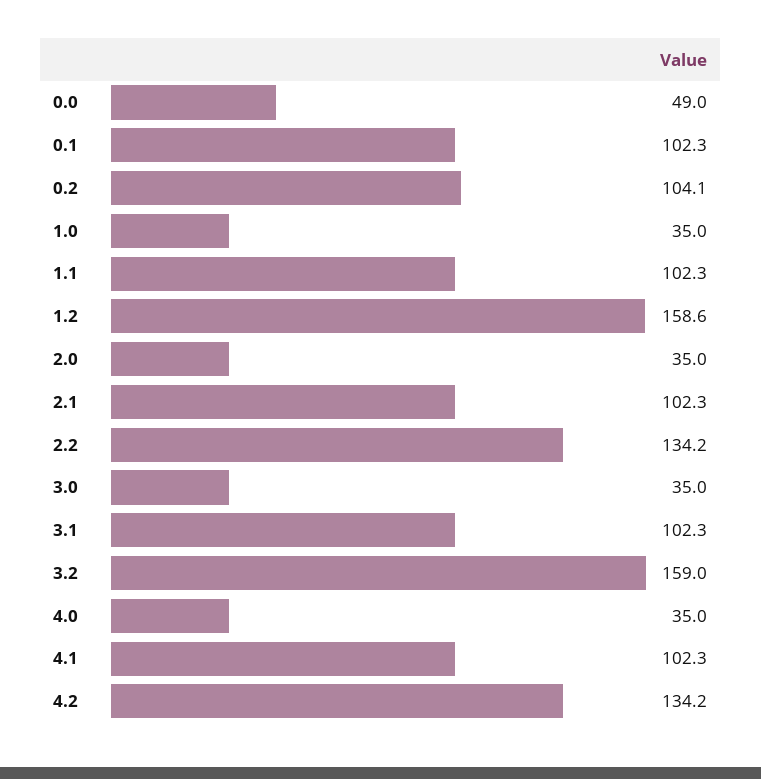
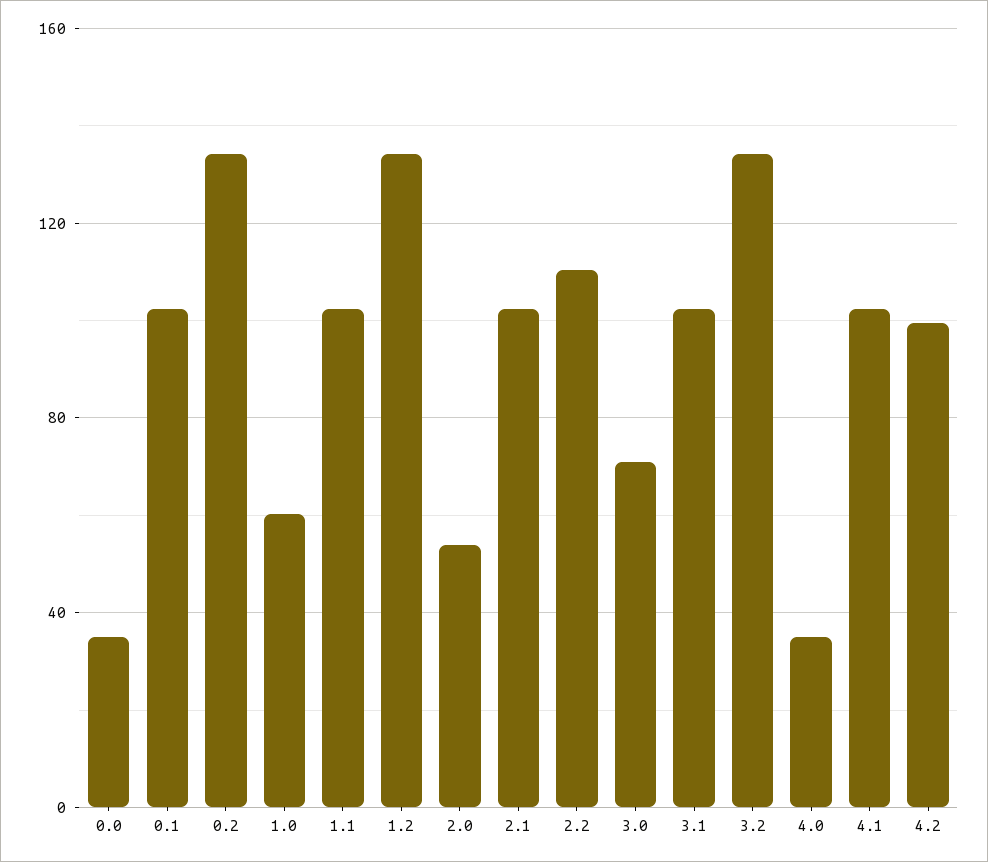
0.0: 49 -> 35
0.2: 104.1 -> 135
1.0: 35 -> 60
1.2: 158.6 -> 135
2.0: 35 -> 55
2.2: 134.2 -> 110
3.0: 35 -> 70
3.2: 159 -> 135
4.2: 134.2 -> 100

